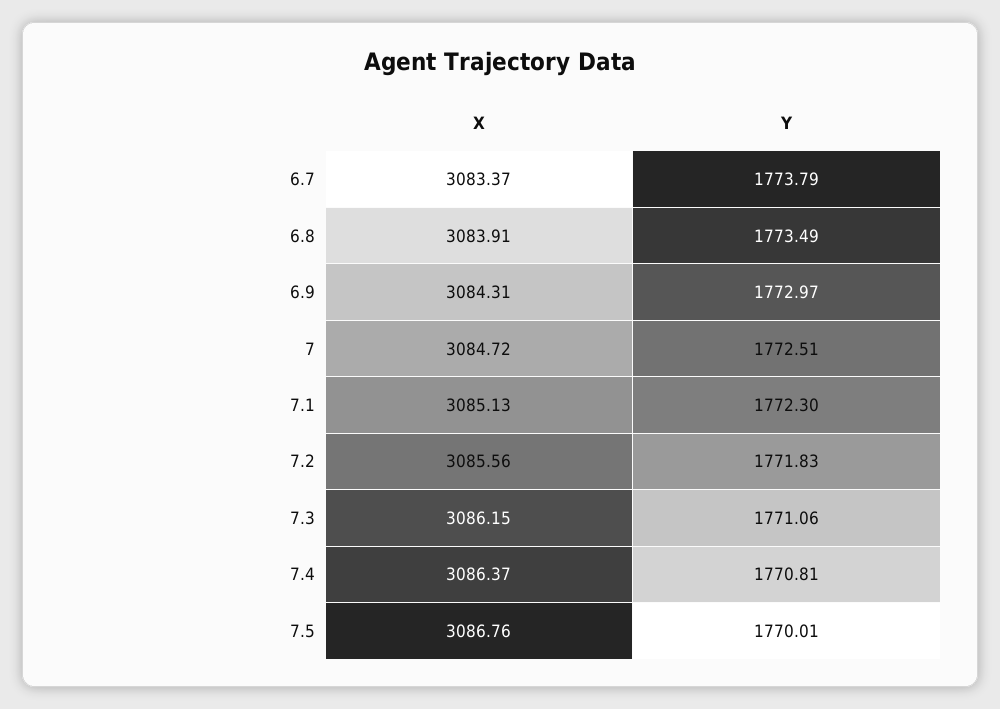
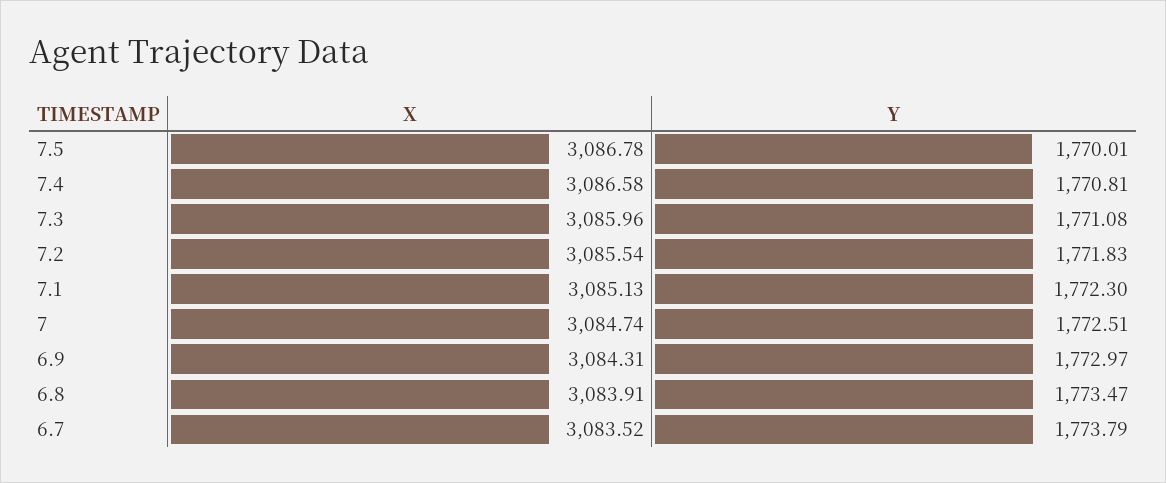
X, 6.7: 3083.37 -> 3083.52
Y, 6.8: 1773.49 -> 1773.47
X, 7: 3084.72 -> 3084.74
X, 7.2: 3085.56 -> 3085.54
X, 7.3: 3086.15 -> 3085.96
Y, 7.3: 1771.06 -> 1771.08
X, 7.4: 3086.37 -> 3086.58
X, 7.5: 3086.76 -> 3086.78

